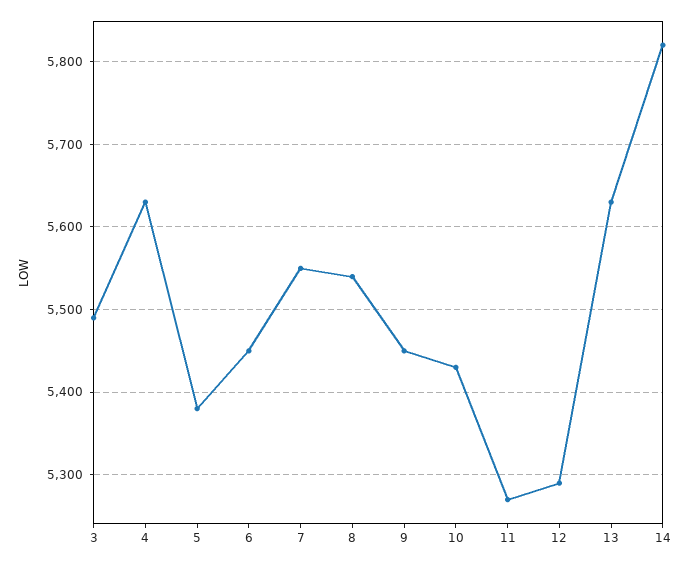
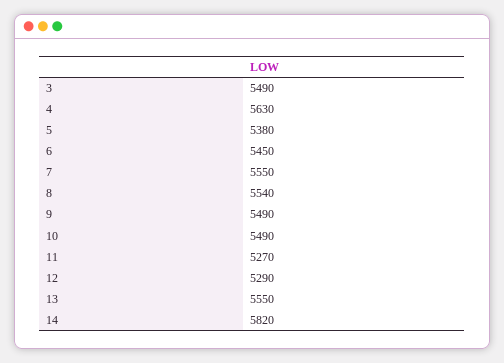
9: 5450 -> 5490
10: 5430 -> 5490
13: 5630 -> 5550

